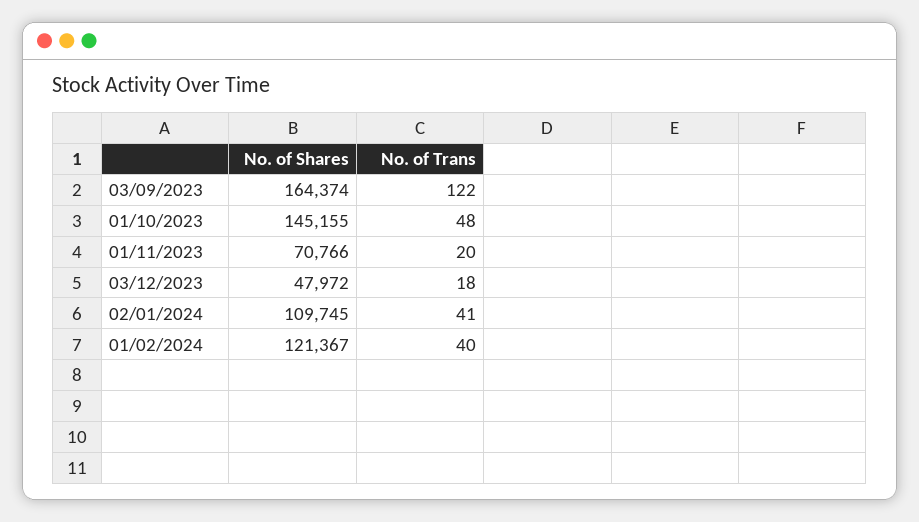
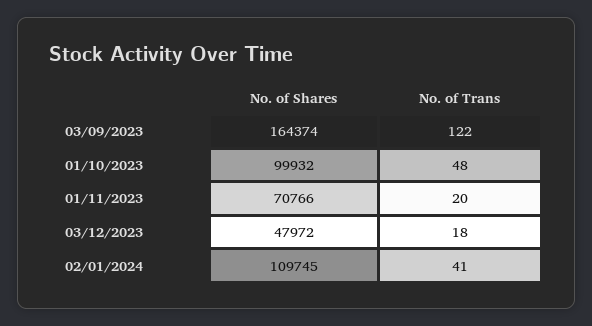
No. of Shares, 01/10/2023: 145155 -> 99932
No. of Shares, 01/02/2024: 121367 -> none
No. of Trans, 01/02/2024: 40 -> none

